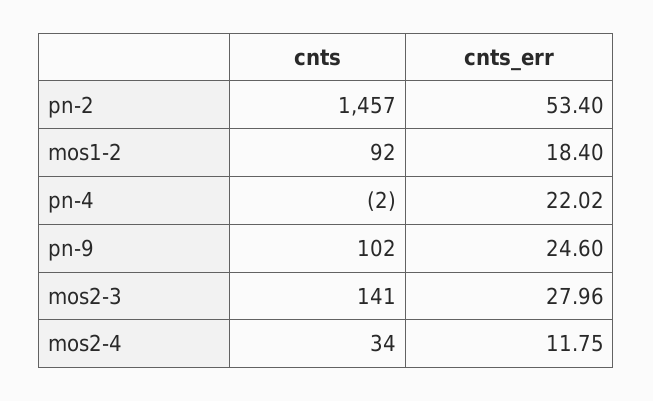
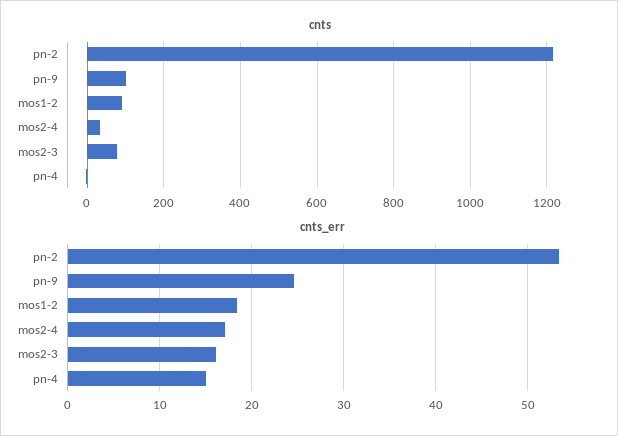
cnts, pn-2: 1457 -> 1220
cnts_err, pn-4: 22.02 -> 15
cnts, mos2-3: 141 -> 80
cnts_err, mos2-3: 27.96 -> 16
cnts_err, mos2-4: 11.75 -> 17

